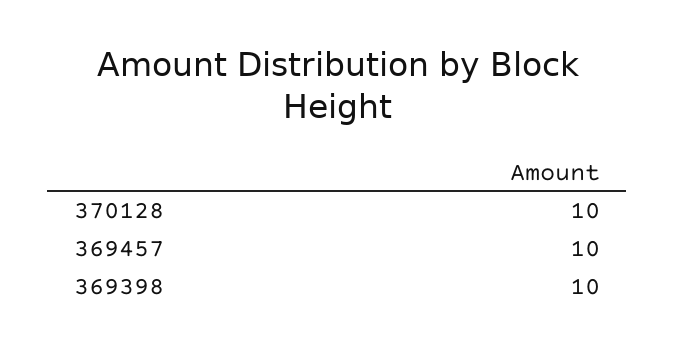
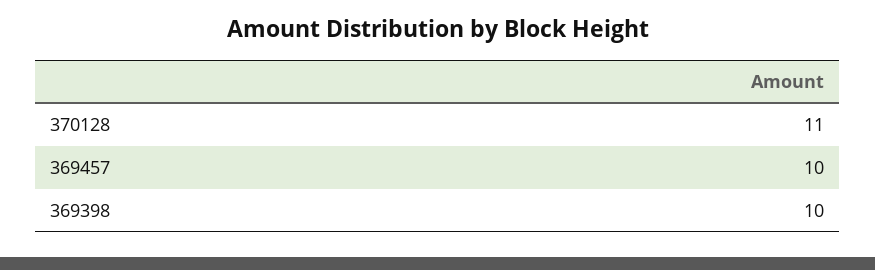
370128: 10 -> 11

